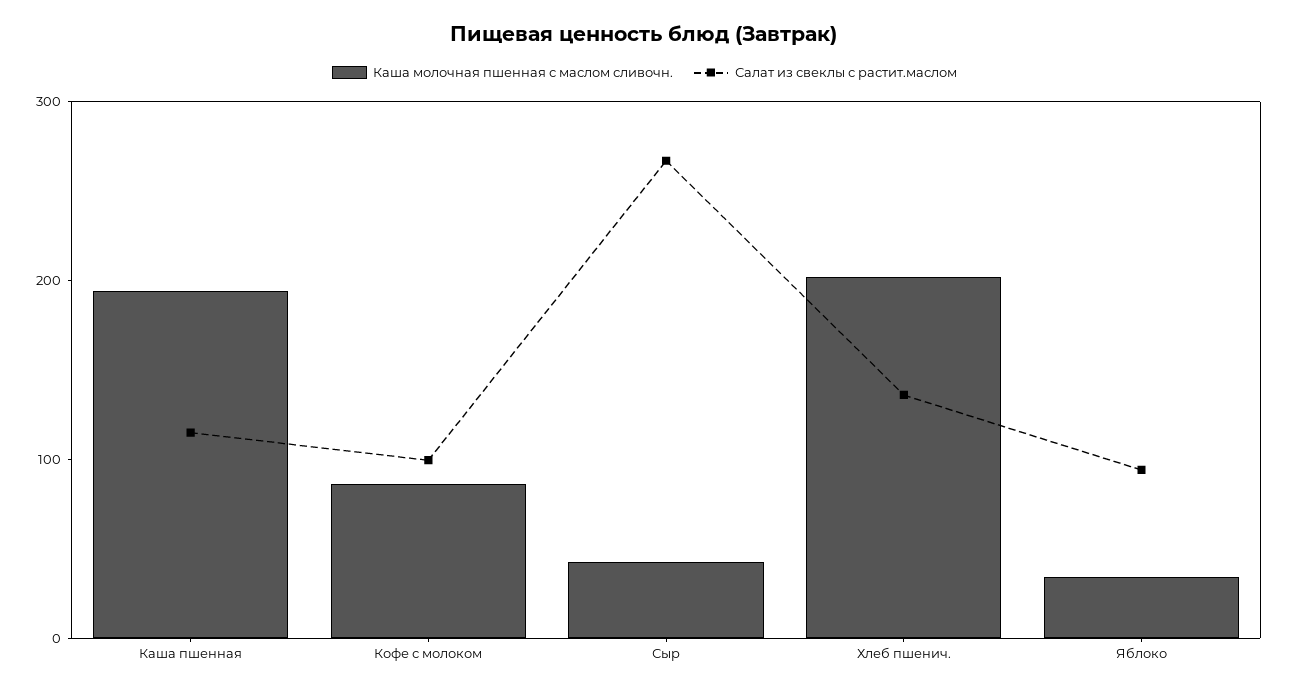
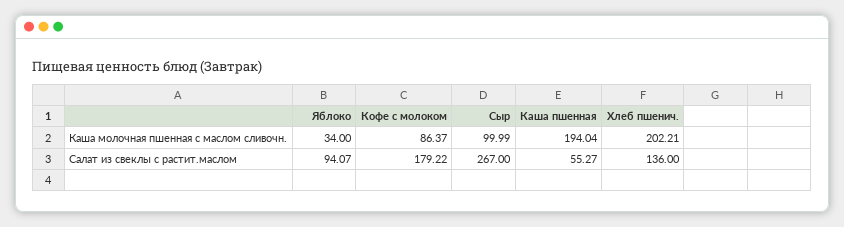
Салат из свеклы с растит.маслом, Каша пшенная: 120 -> 55.27
Салат из свеклы с растит.маслом, Кофе с молоком: 100 -> 179.22
Каша молочная пшенная с маслом сливочн., Сыр: 40 -> 99.99

